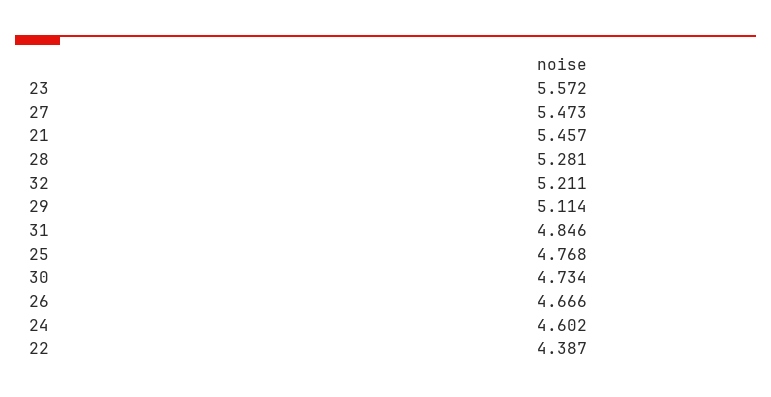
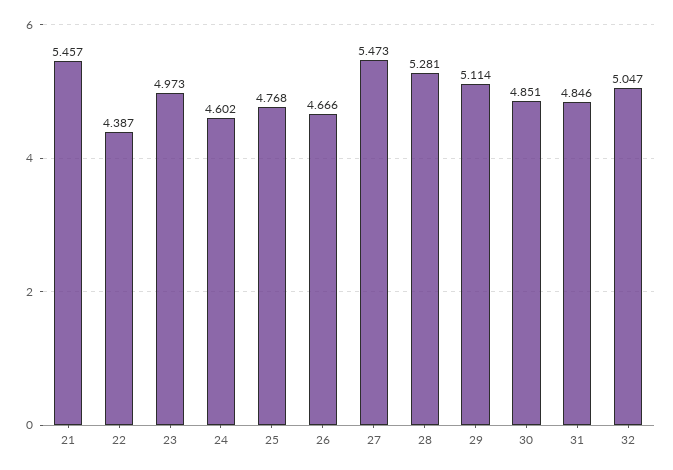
23: 5.572 -> 4.973
32: 5.211 -> 5.047
30: 4.734 -> 4.851

